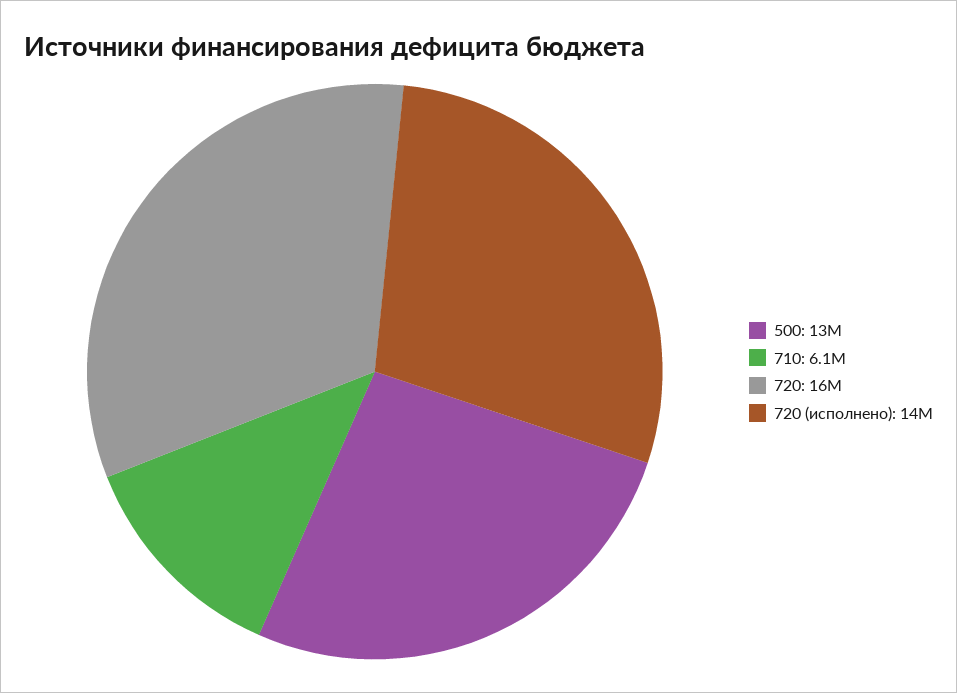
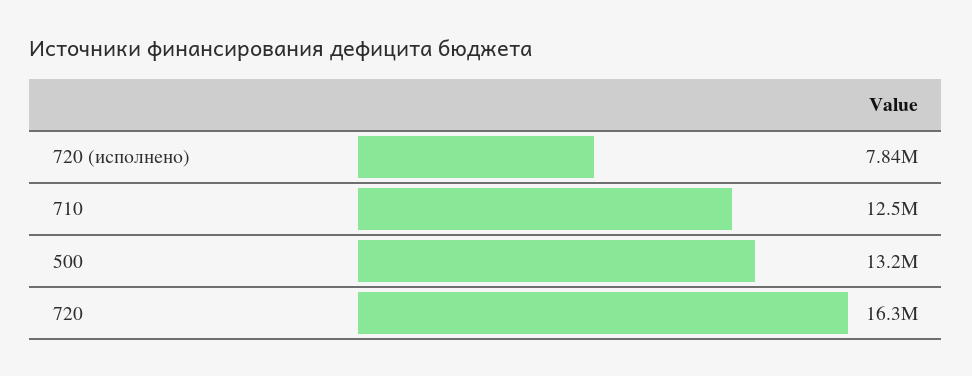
710: 6100000 -> 12500000
720 (исполнено): 14000000 -> 7840000

